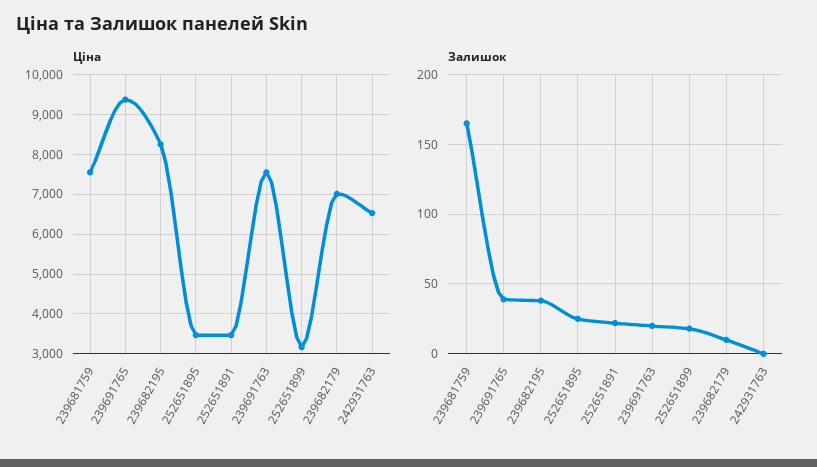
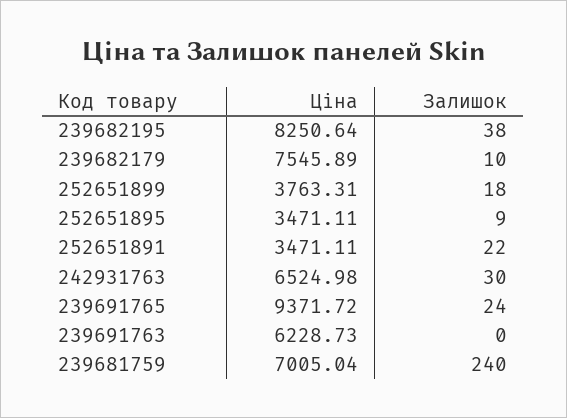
Ціна, 239681759: 7600 -> 7005.04
Ціна, 239691763: 7600 -> 6228.73
Ціна, 252651899: 3200 -> 3763.31
Ціна, 239682179: 7000 -> 7545.89
Залишок, 239681759: 165 -> 240
Залишок, 239691765: 40 -> 24
Залишок, 252651895: 25 -> 9
Залишок, 239691763: 20 -> 0
Залишок, 242931763: 0 -> 30

